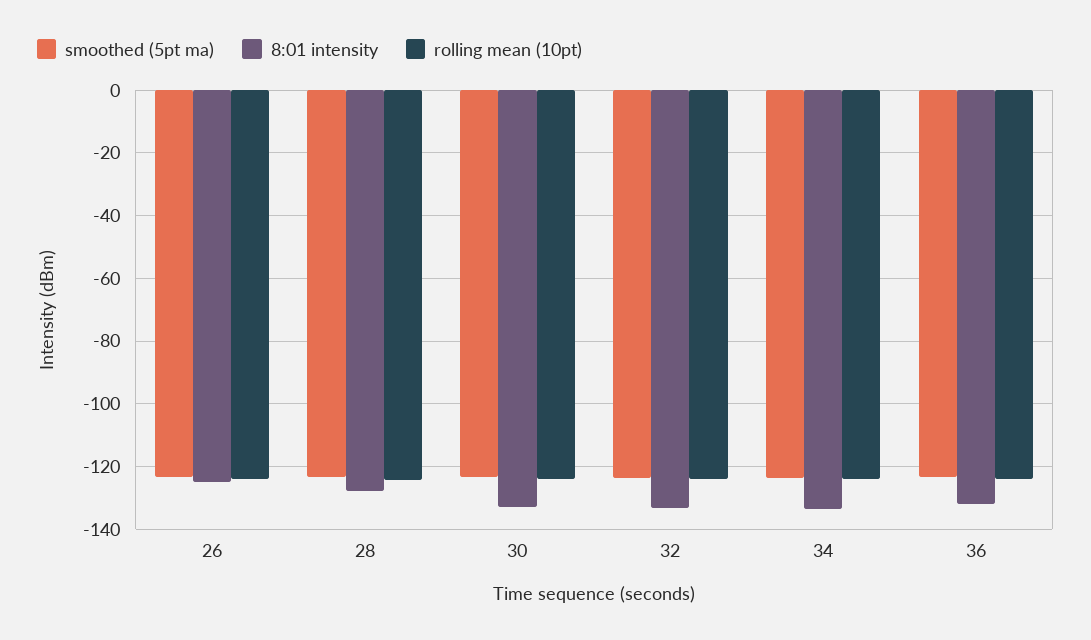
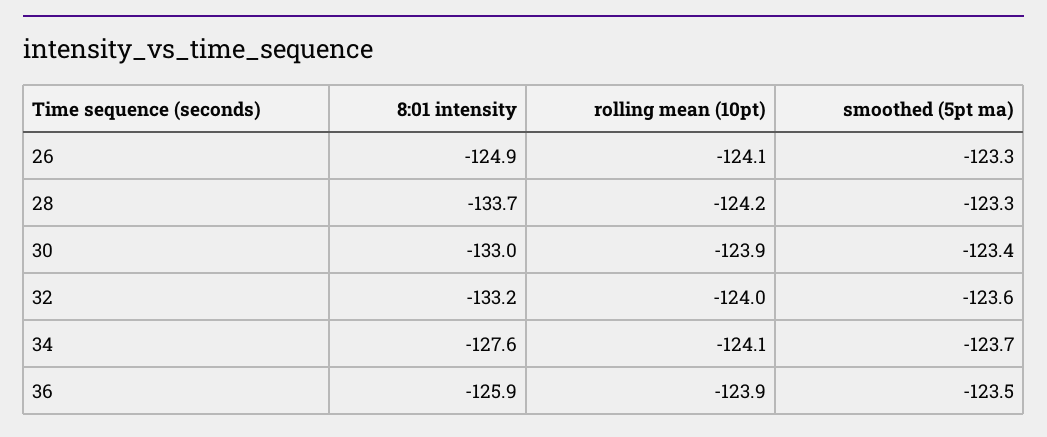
8:01 intensity, 28: -128 -> -133.7
8:01 intensity, 34: -134 -> -127.6
8:01 intensity, 36: -132 -> -125.9

